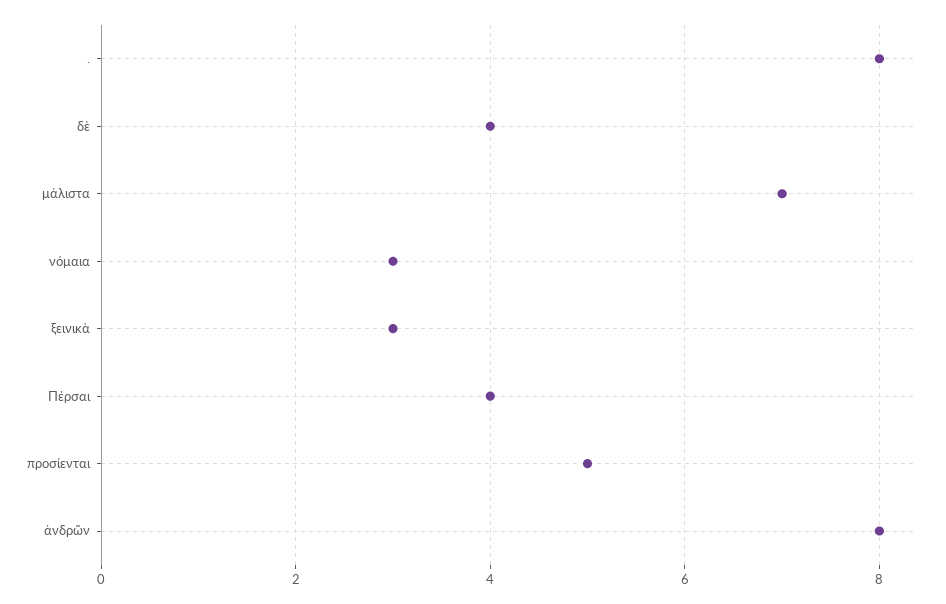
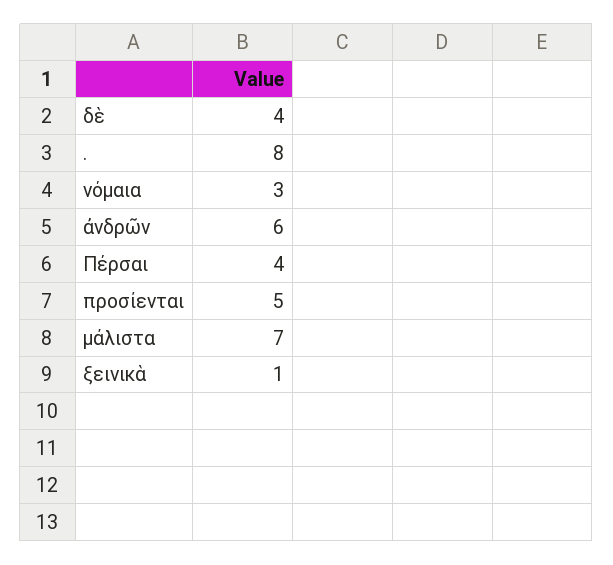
ξεινικὰ: 3 -> 1
ἀνδρῶν: 8 -> 6

